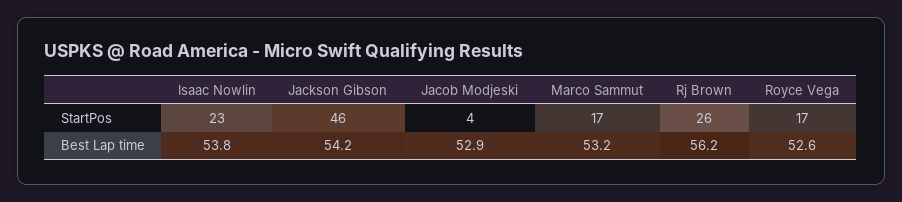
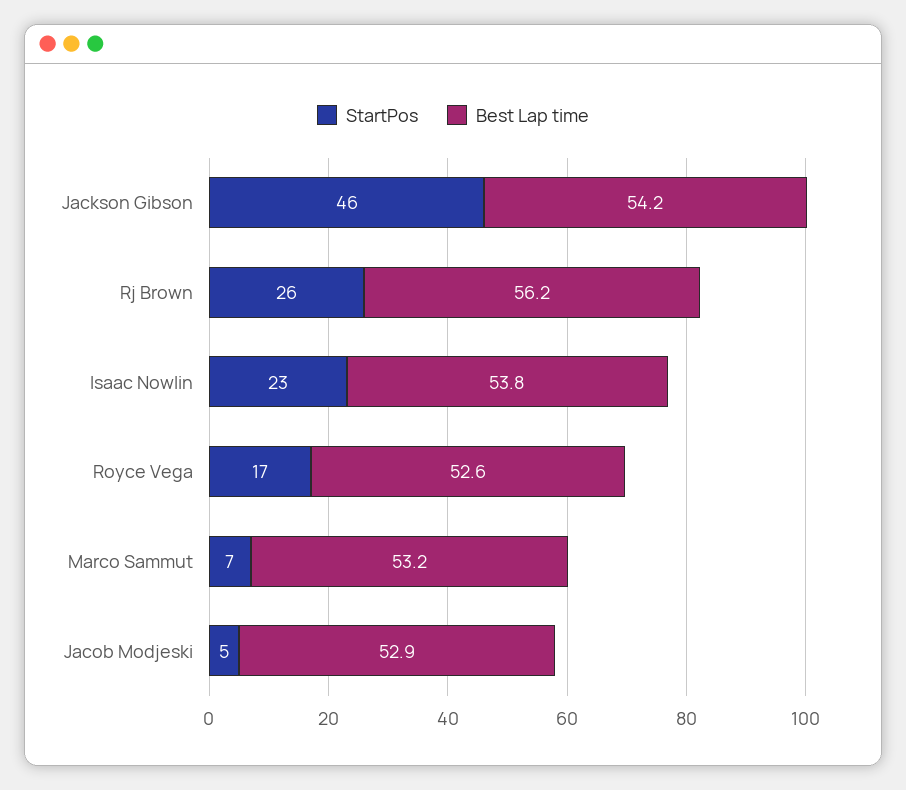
StartPos, Jacob Modjeski: 4 -> 5
StartPos, Marco Sammut: 17 -> 7

